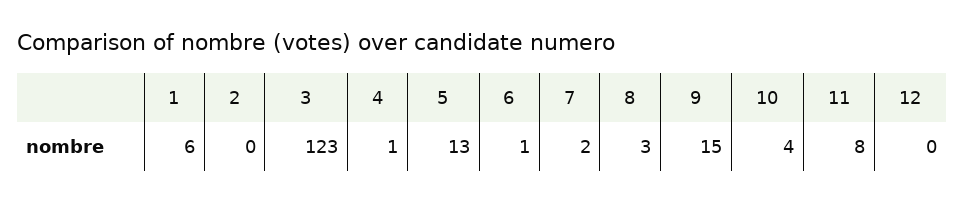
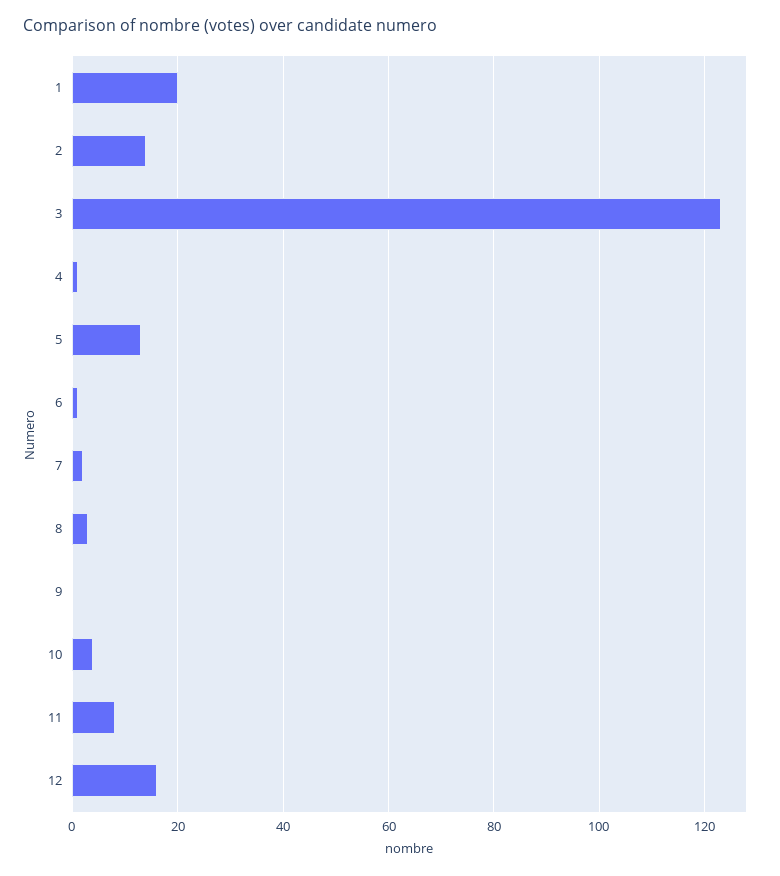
1: 6 -> 20
2: 0 -> 15
9: 15 -> 0
12: 0 -> 15

